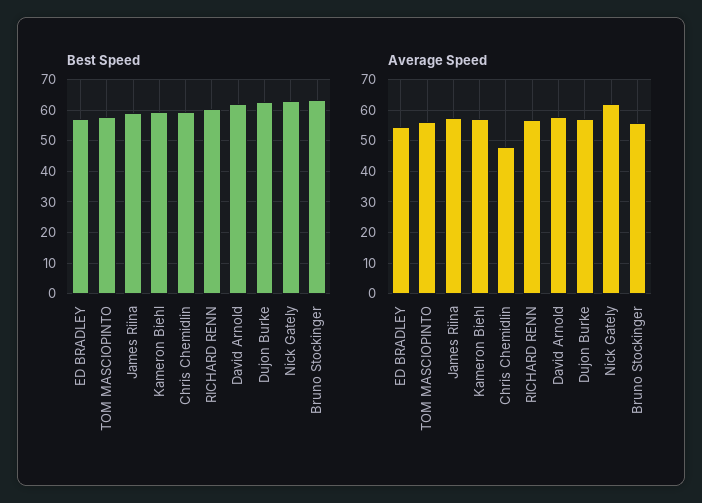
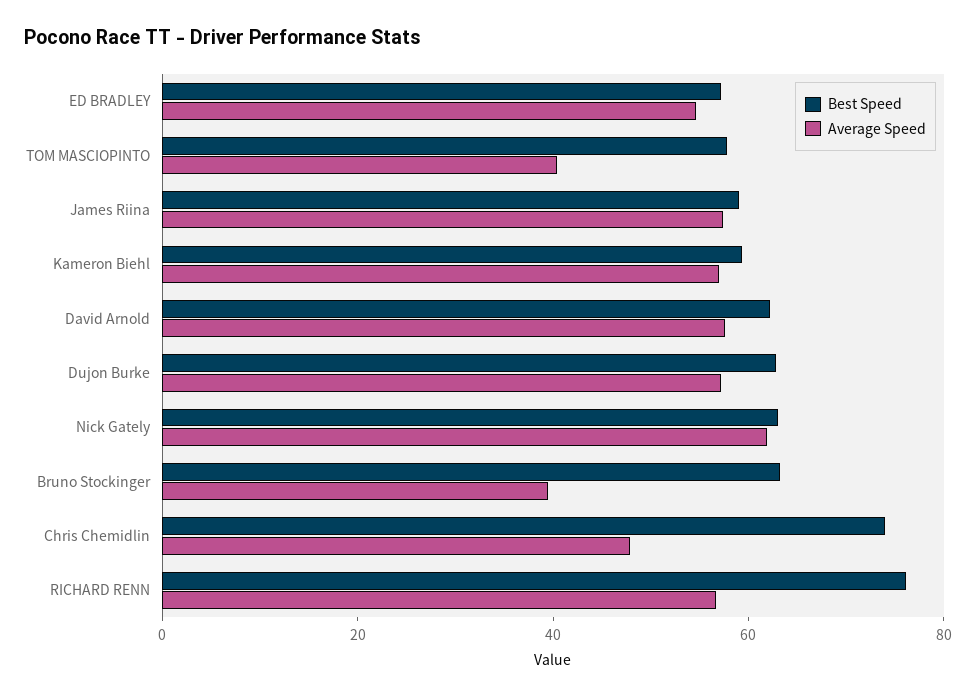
Best Speed, Chris Chemidlin: 60 -> 75
Best Speed, RICHARD RENN: 60 -> 75
Average Speed, TOM MASCIOPINTO: 56 -> 40
Average Speed, Bruno Stockinger: 56 -> 40

